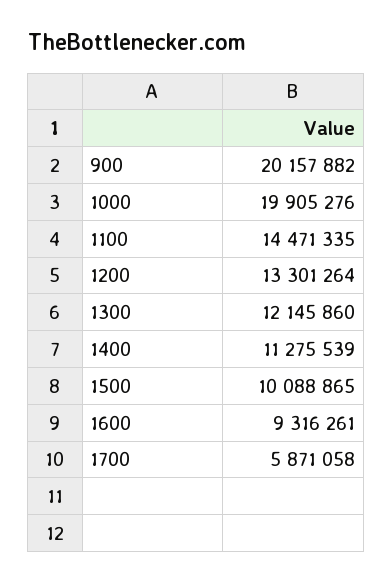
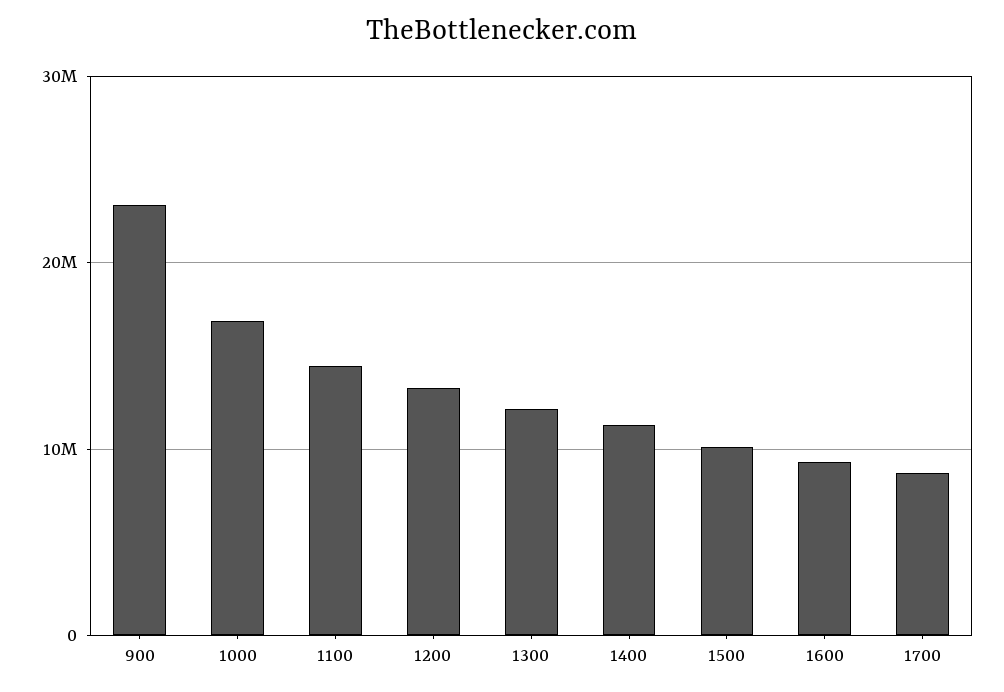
900: 20157882 -> 23000000
1000: 19905276 -> 17000000
1700: 5871058 -> 9000000

